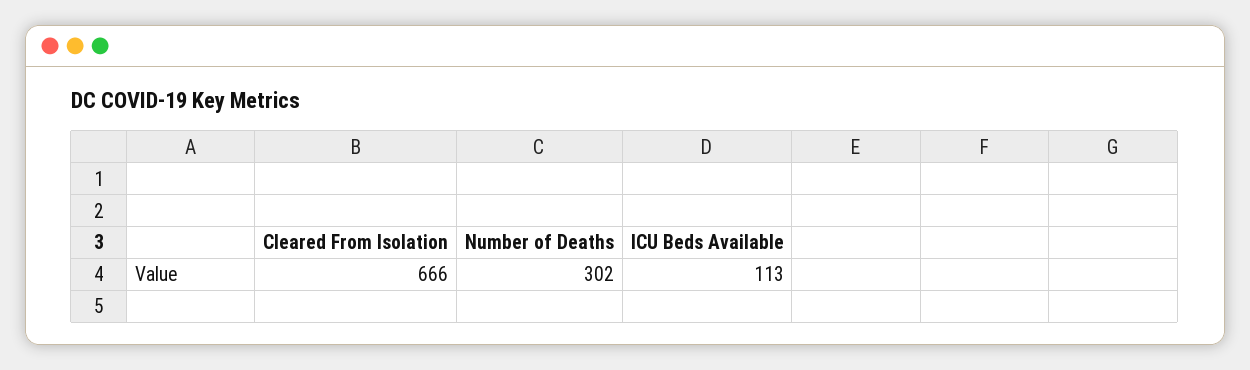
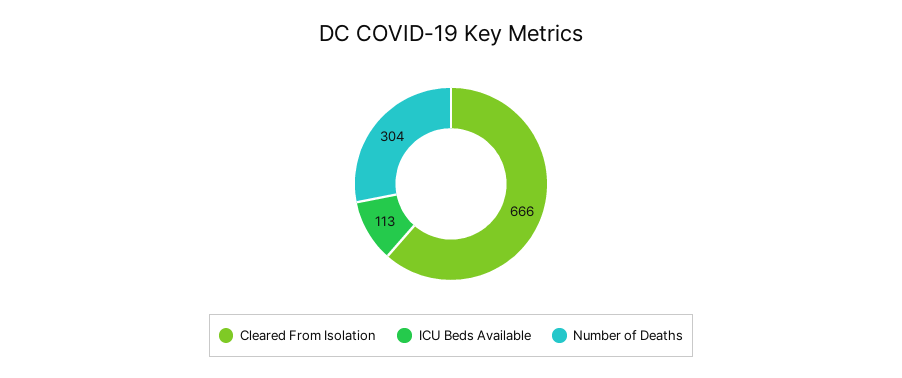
Number of Deaths: 302 -> 304

